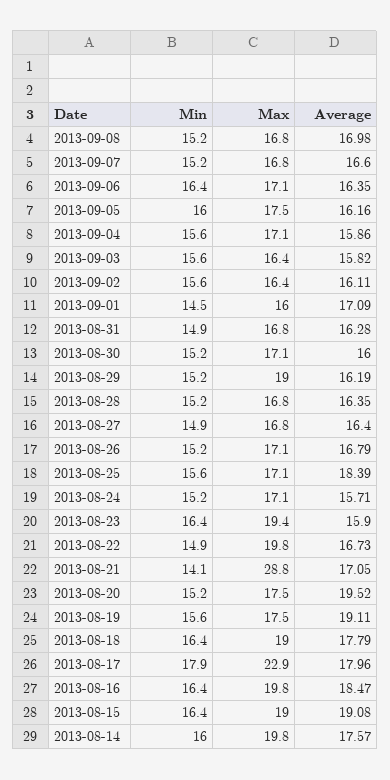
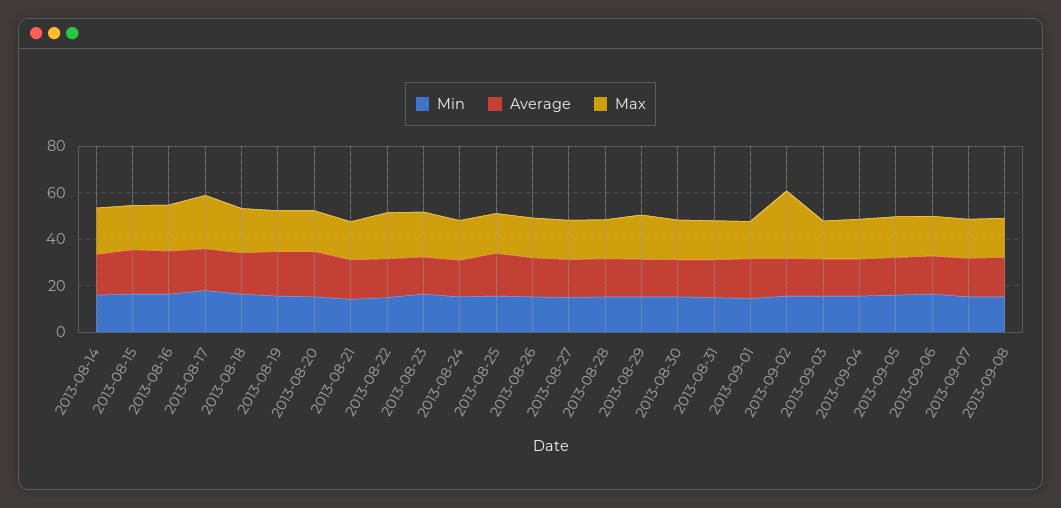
Max, 2013-09-02: 16.4 -> 30
Max, 2013-08-21: 28.8 -> 15

